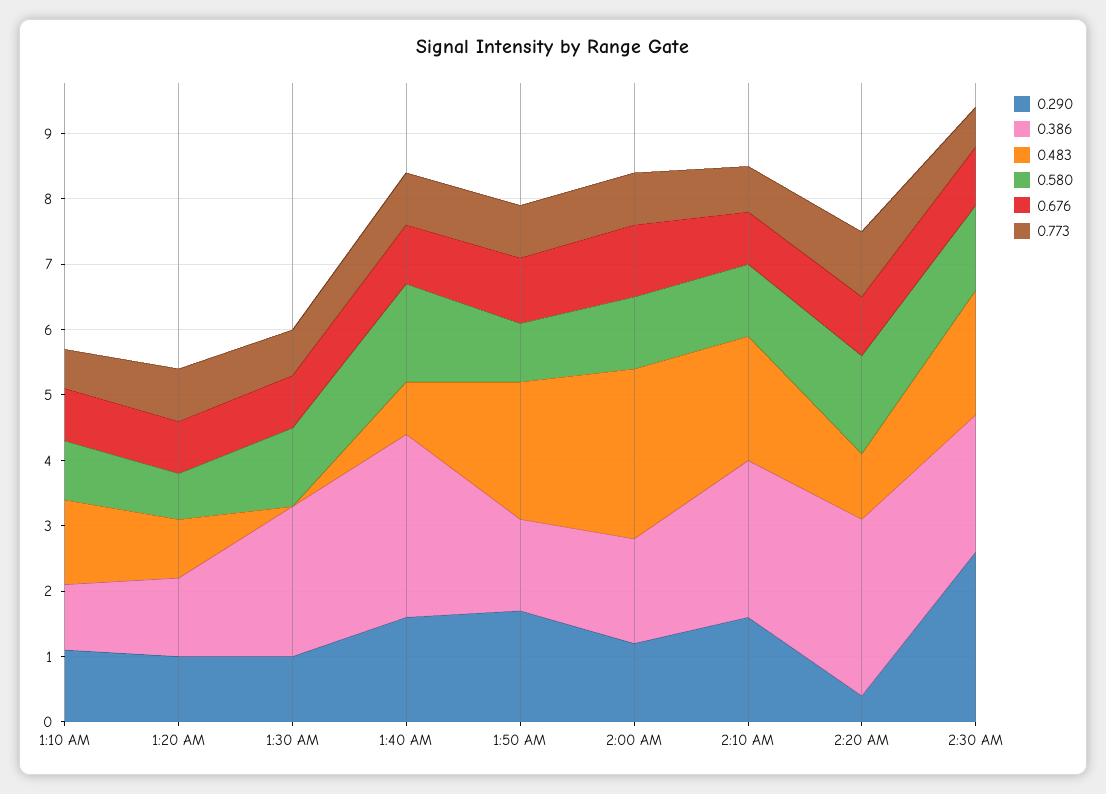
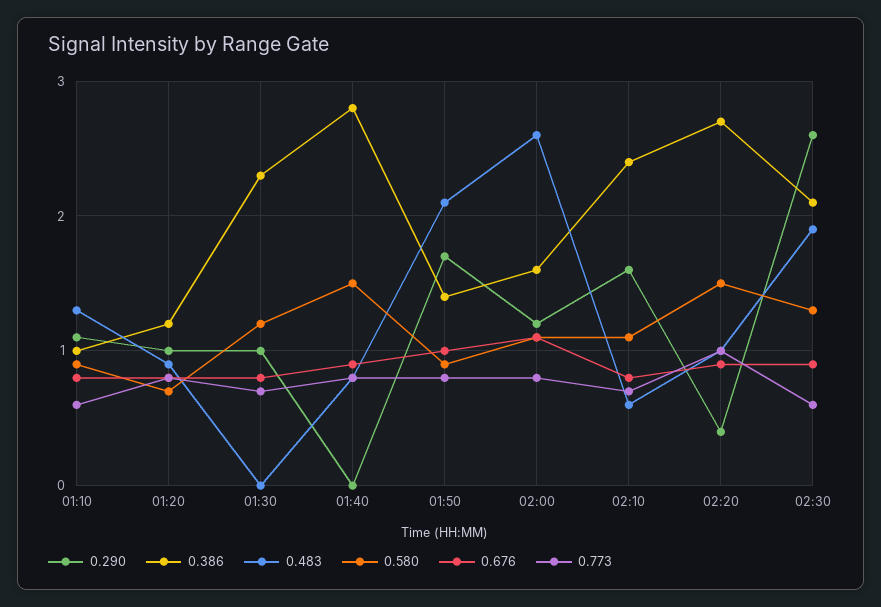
0.290, 1:40 AM: 1.5 -> 0
0.483, 2:10 AM: 2 -> 0.6

